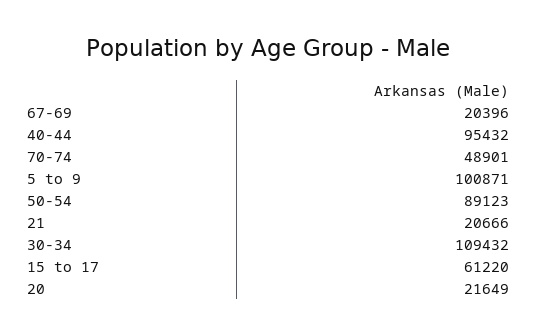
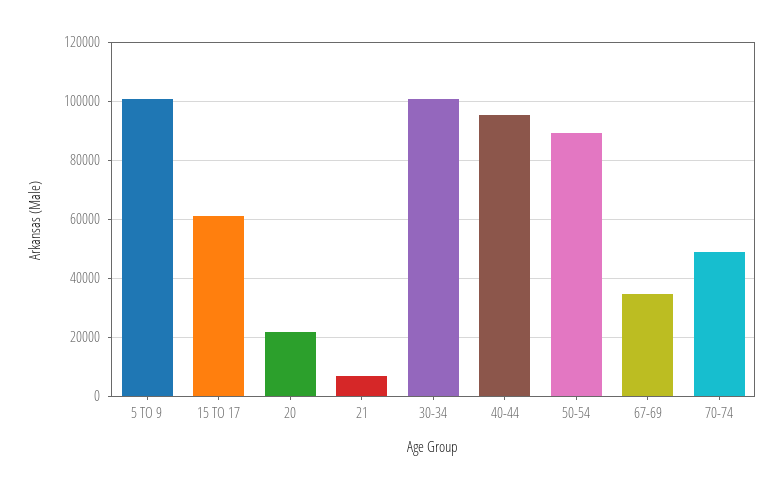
67-69: 20396 -> 35000
21: 20666 -> 7500
30-34: 109432 -> 100000

